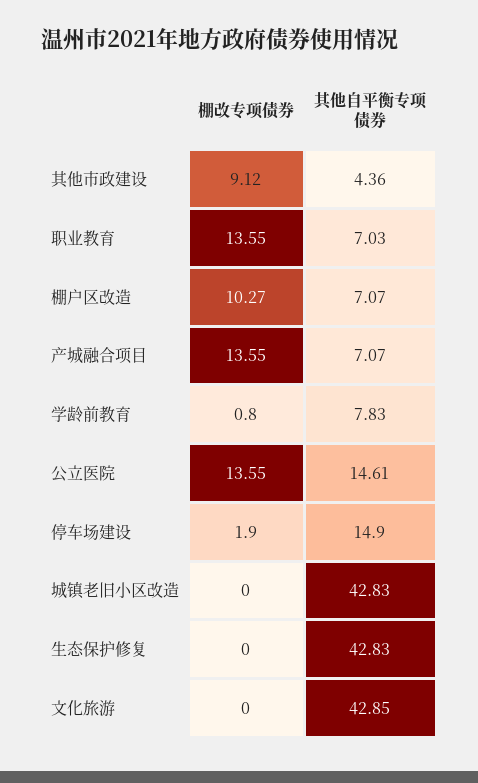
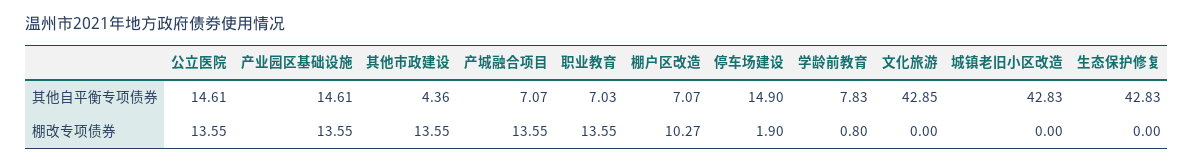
棚改专项债券, 其他市政建设: 9.12 -> 13.55
其他自平衡专项债券, 产业园区基础设施: none -> 14.61
棚改专项债券, 产业园区基础设施: none -> 13.55

